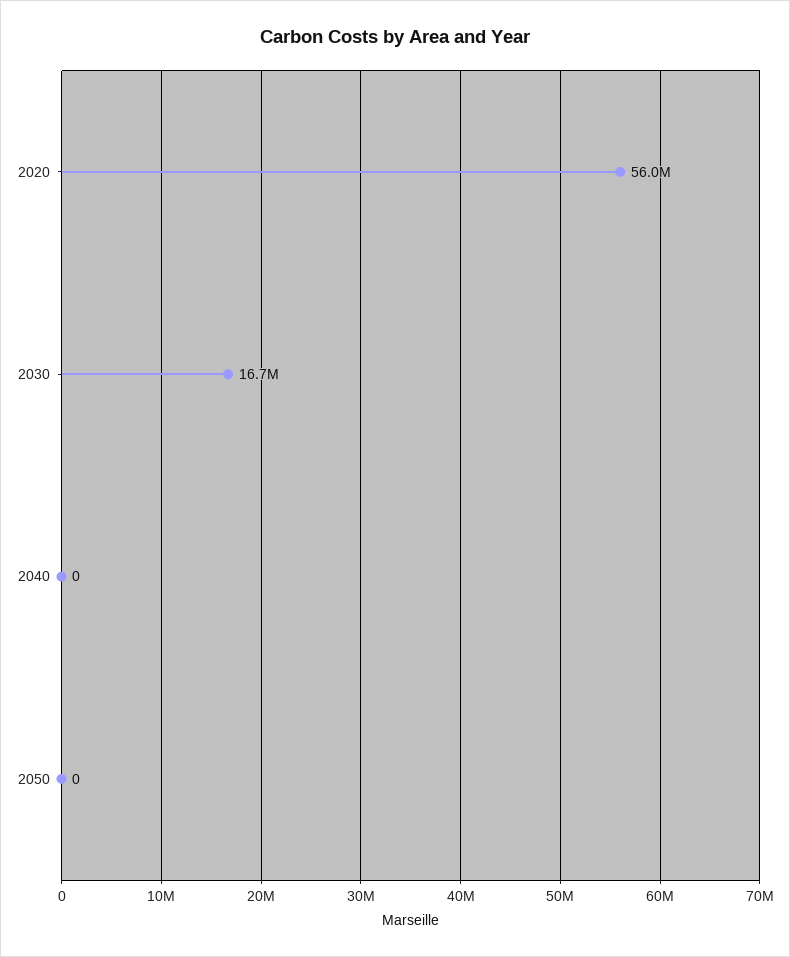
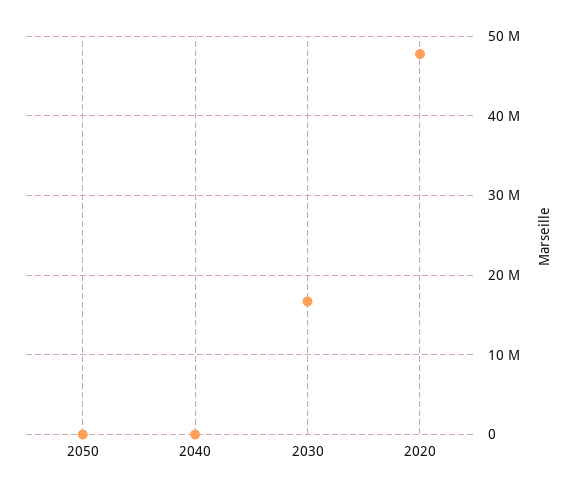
2020: 56000000 -> 48000000

